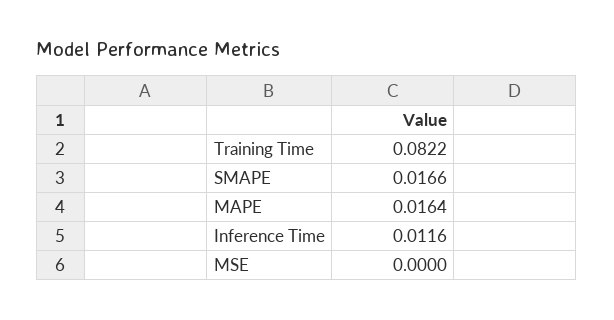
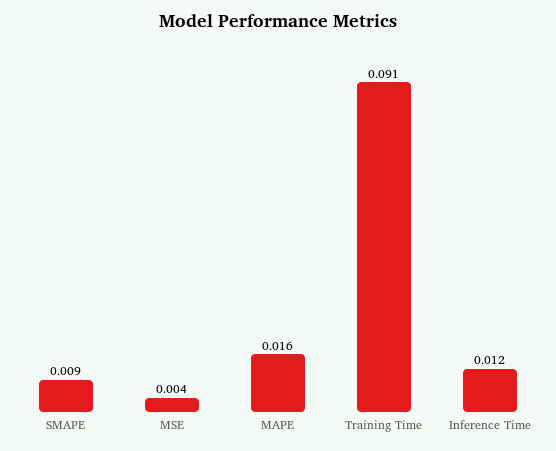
Training Time: 0.0822 -> 0.091
SMAPE: 0.0166 -> 0.009
MSE: 0 -> 0.004

